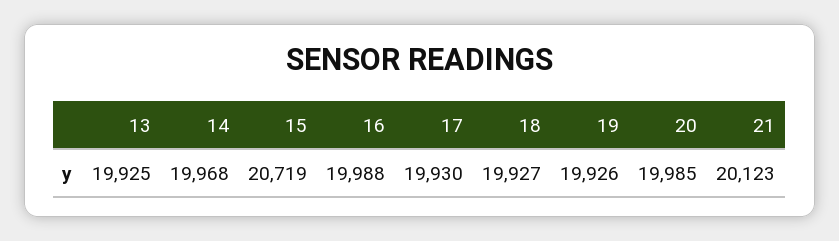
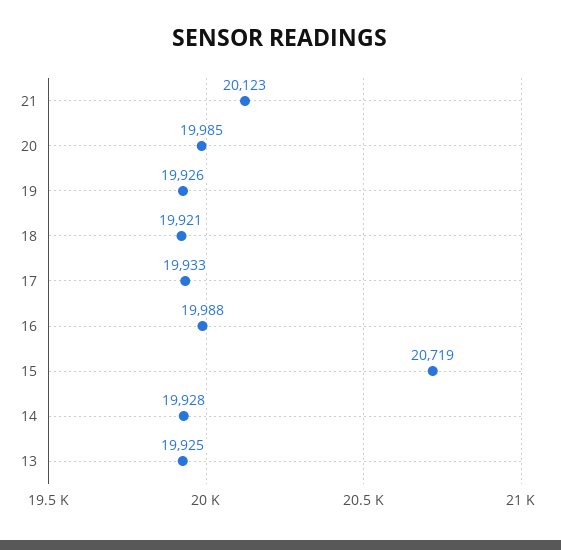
14: 19968 -> 19928
17: 19930 -> 19933
18: 19927 -> 19921

